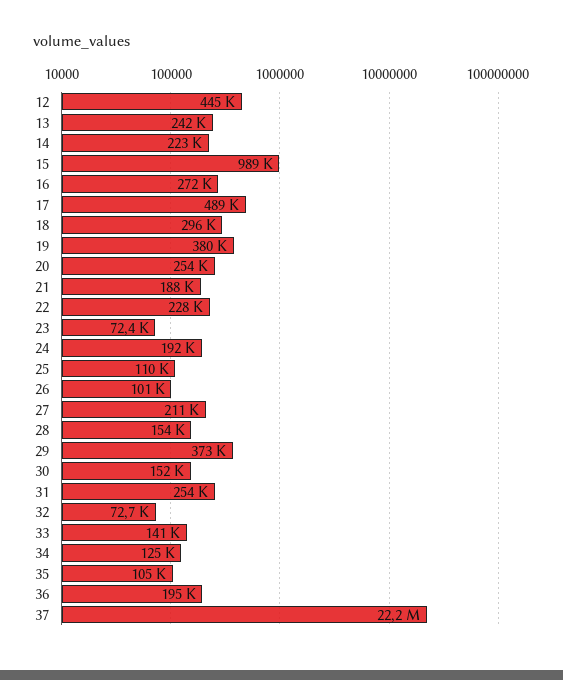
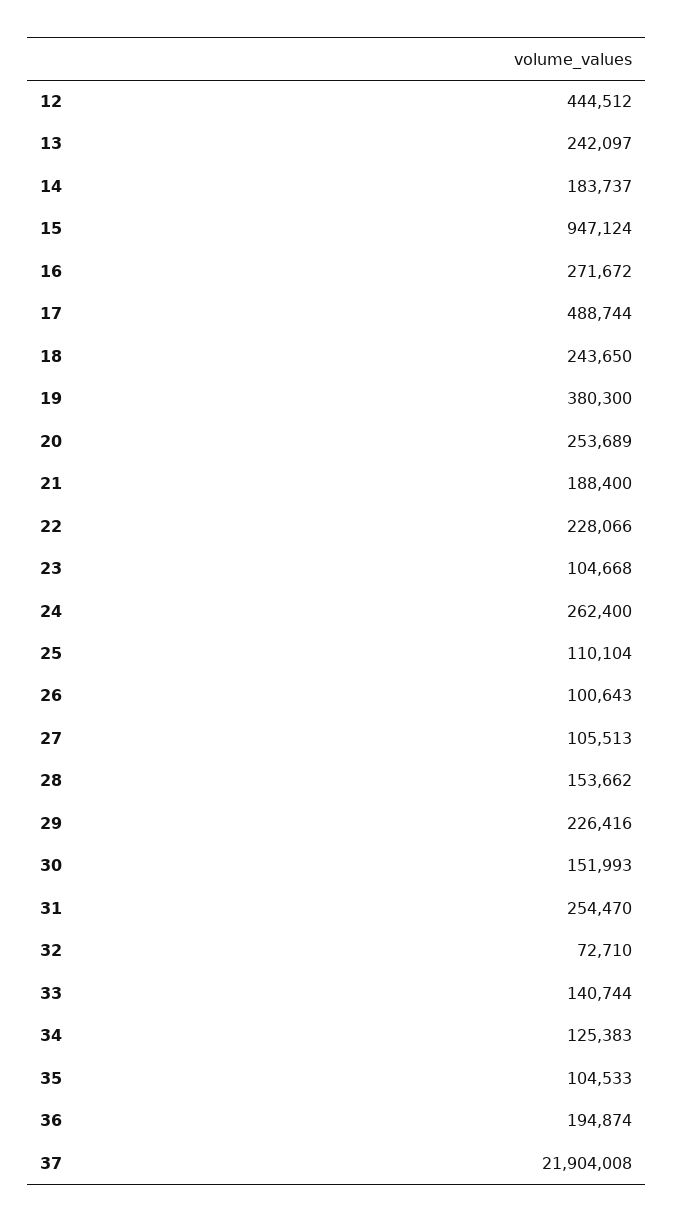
14: 223000 -> 183737
15: 989000 -> 947124
18: 296000 -> 243650
23: 72400 -> 104668
24: 192000 -> 262400
27: 211000 -> 105513
29: 373000 -> 226416
37: 22200000 -> 21904008

